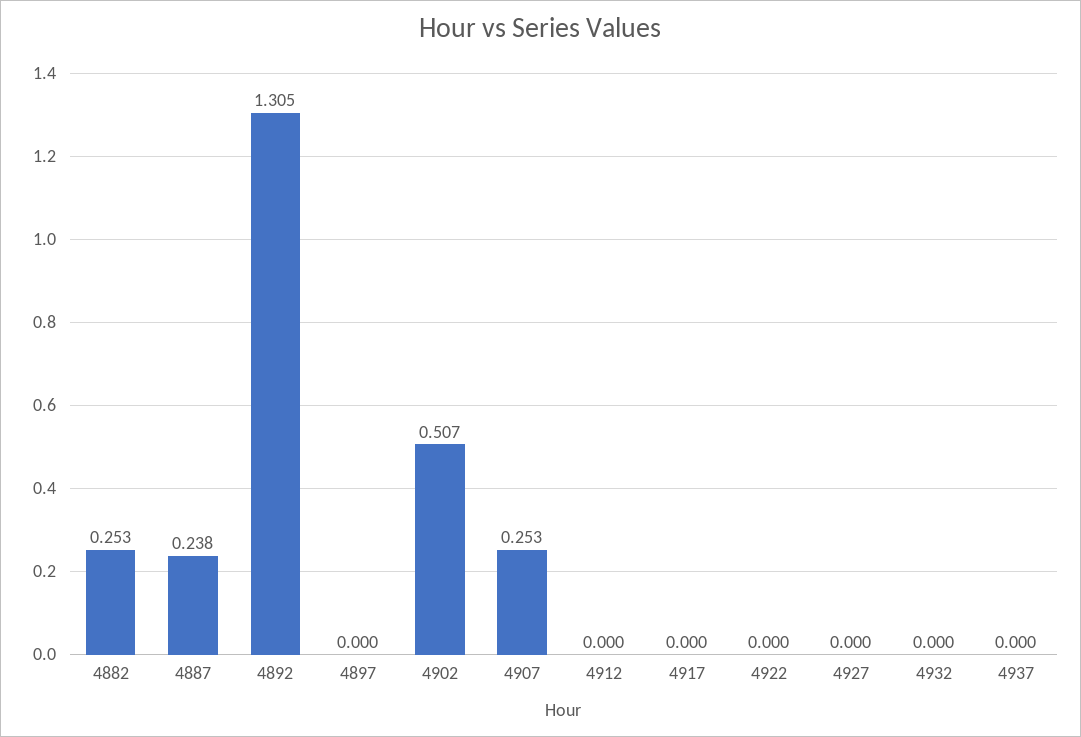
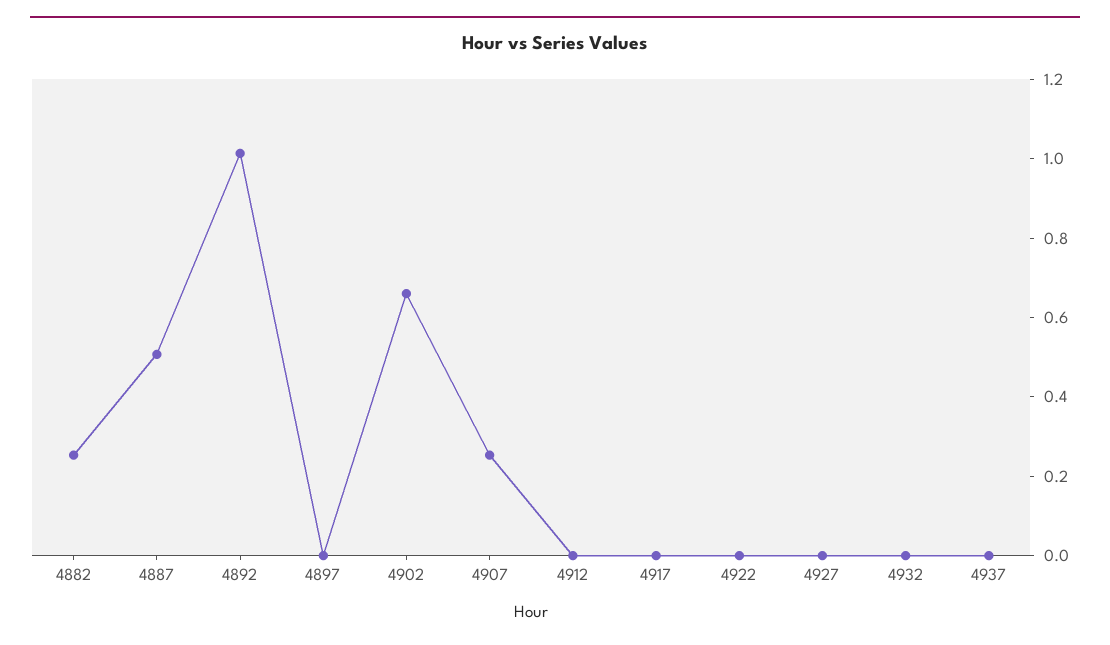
4887: 0.238 -> 0.5
4892: 1.305 -> 1
4902: 0.507 -> 0.65

